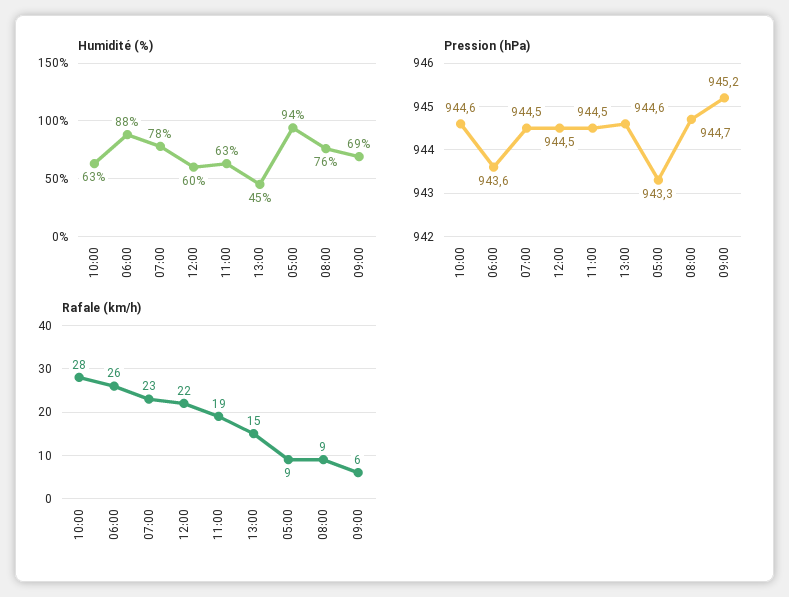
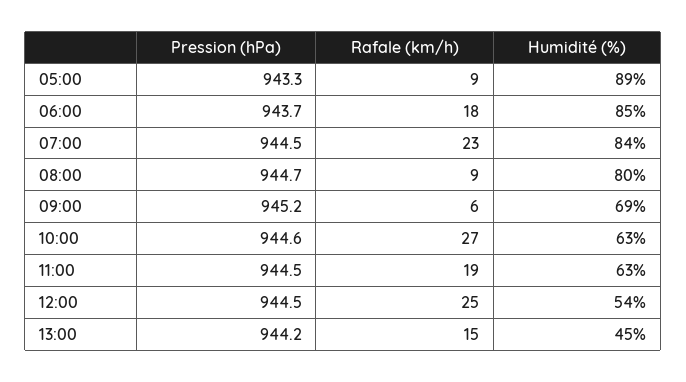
Humidité (%), 06:00: 88 -> 85
Humidité (%), 07:00: 78 -> 84
Humidité (%), 12:00: 60 -> 54
Humidité (%), 05:00: 94 -> 89
Humidité (%), 08:00: 76 -> 80
Pression (hPa), 06:00: 943.6 -> 943.7
Pression (hPa), 13:00: 944.6 -> 944.2
Rafale (km/h), 10:00: 28 -> 27
Rafale (km/h), 06:00: 26 -> 18
Rafale (km/h), 12:00: 22 -> 25

